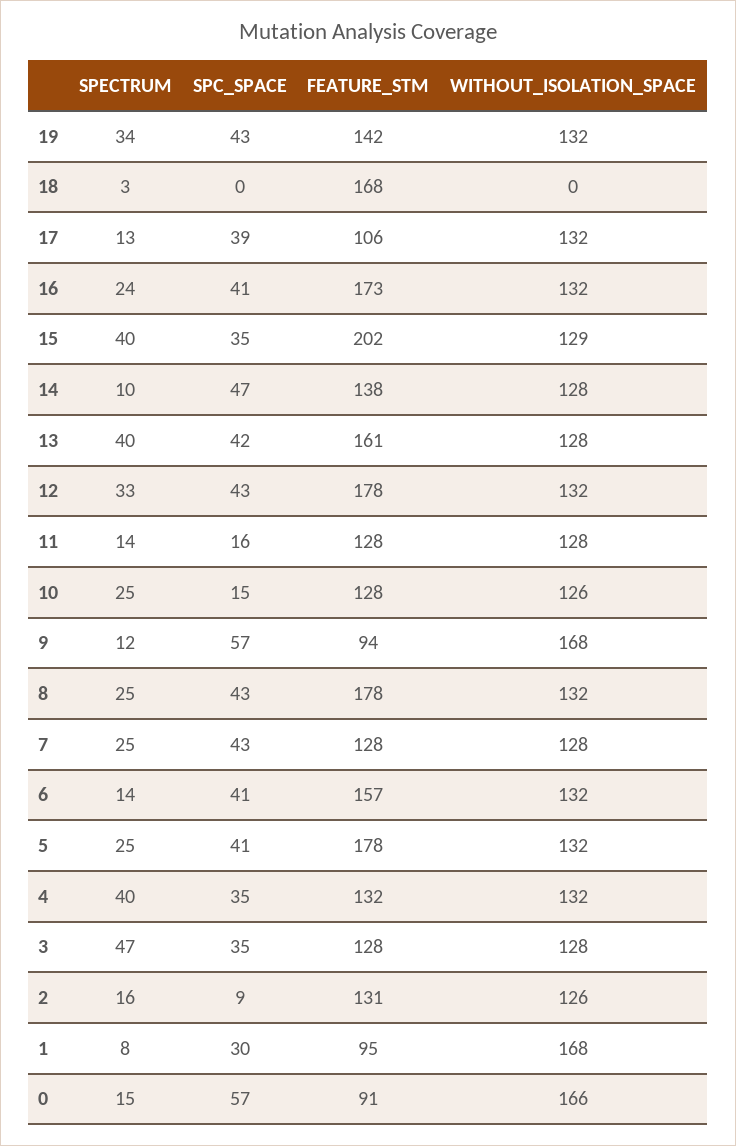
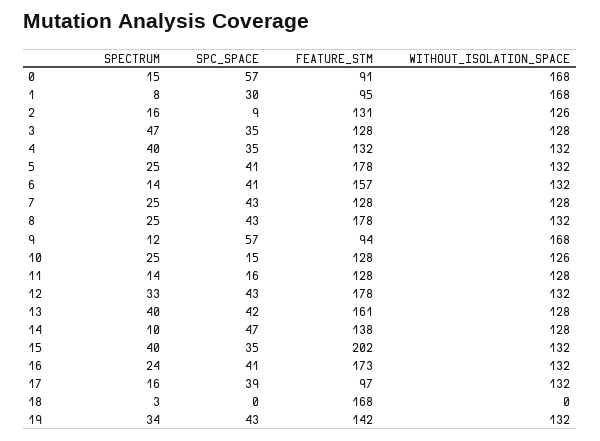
SPECTRUM, 17: 13 -> 16
FEATURE_STM, 17: 106 -> 97
WITHOUT_ISOLATION_SPACE, 15: 129 -> 132
WITHOUT_ISOLATION_SPACE, 0: 166 -> 168

